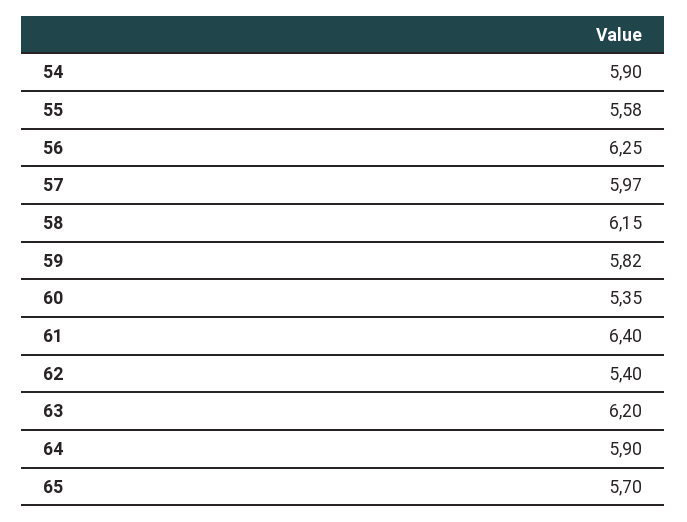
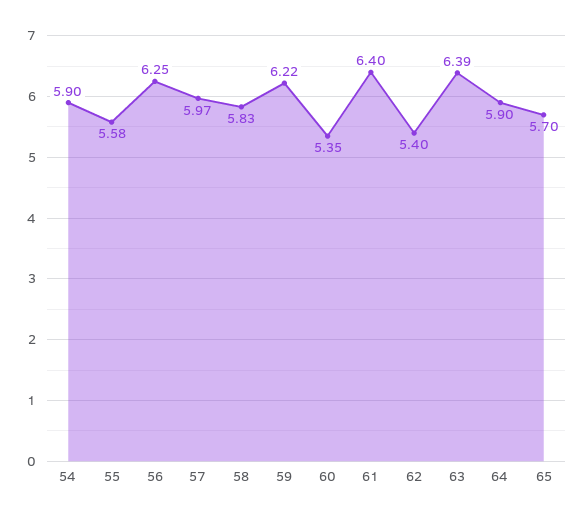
58: 6.15 -> 5.83
59: 5.82 -> 6.22
63: 6.2 -> 6.39

